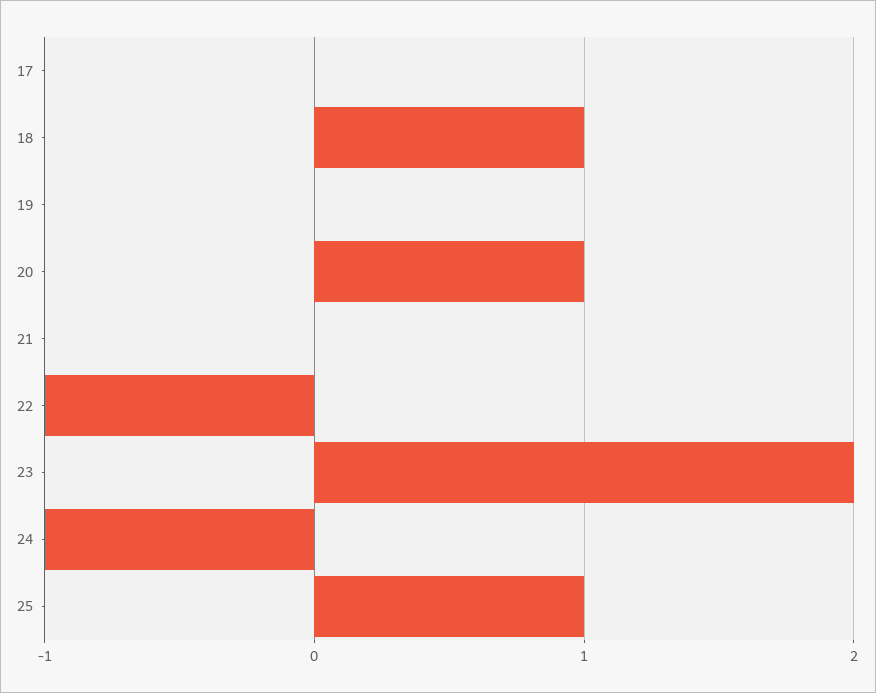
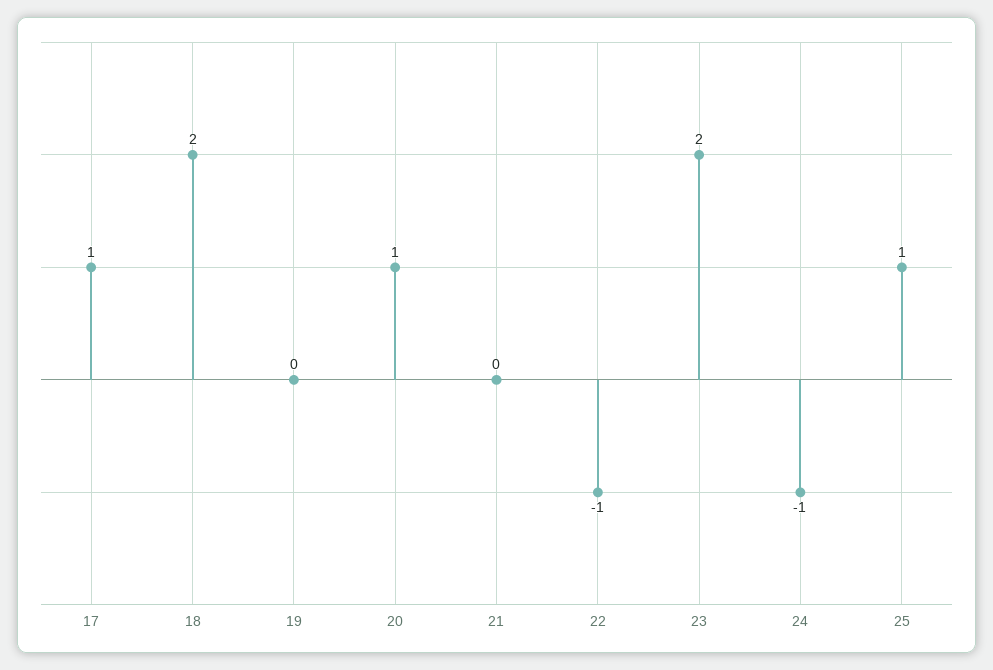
17: 0 -> 1
18: 1 -> 2

